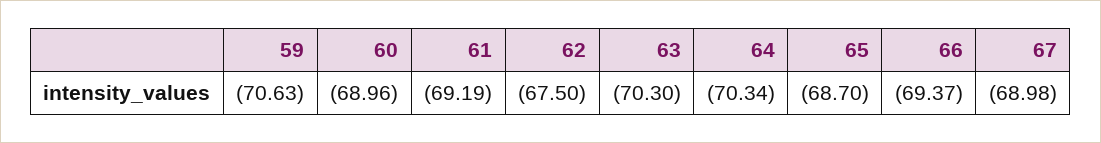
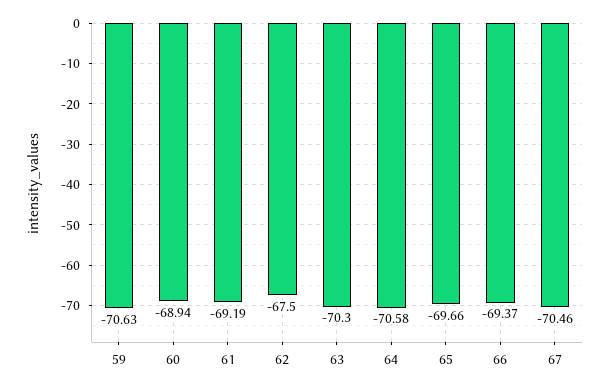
60: -68.96 -> -68.94
64: -70.34 -> -70.58
65: -68.7 -> -69.66
67: -68.98 -> -70.46

